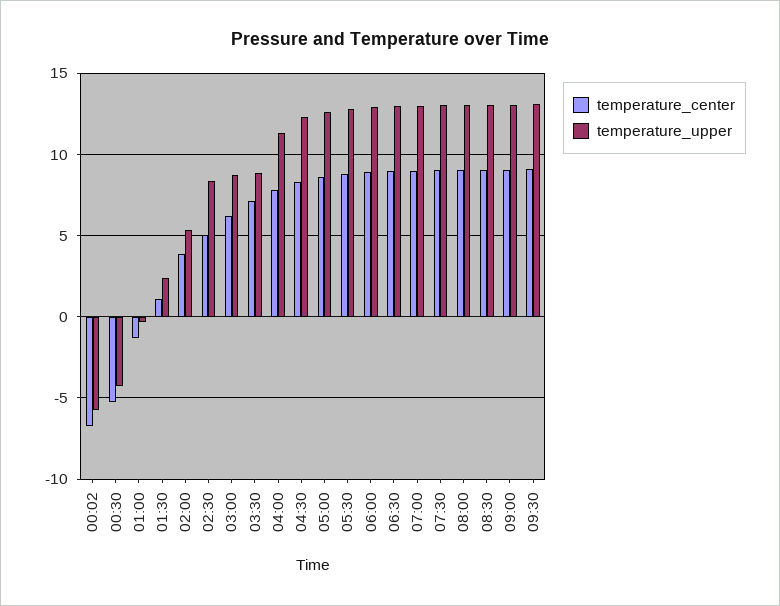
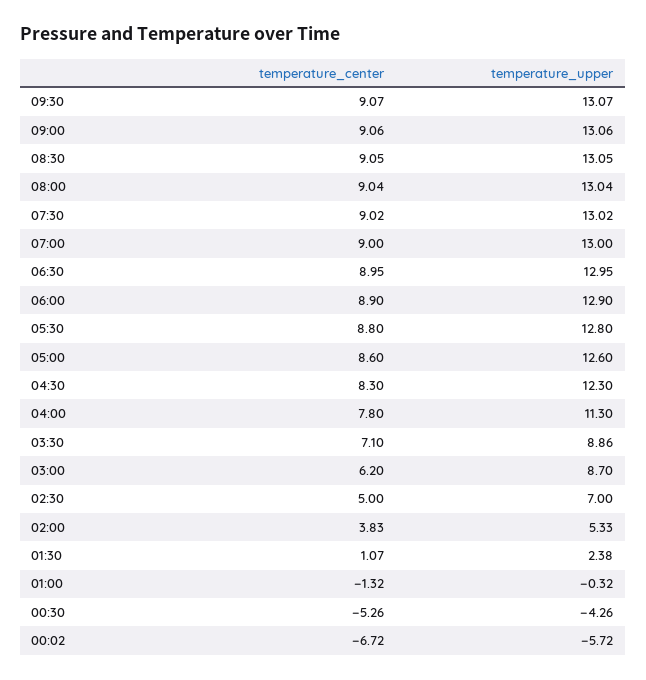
temperature_upper, 02:30: 8.5 -> 7

